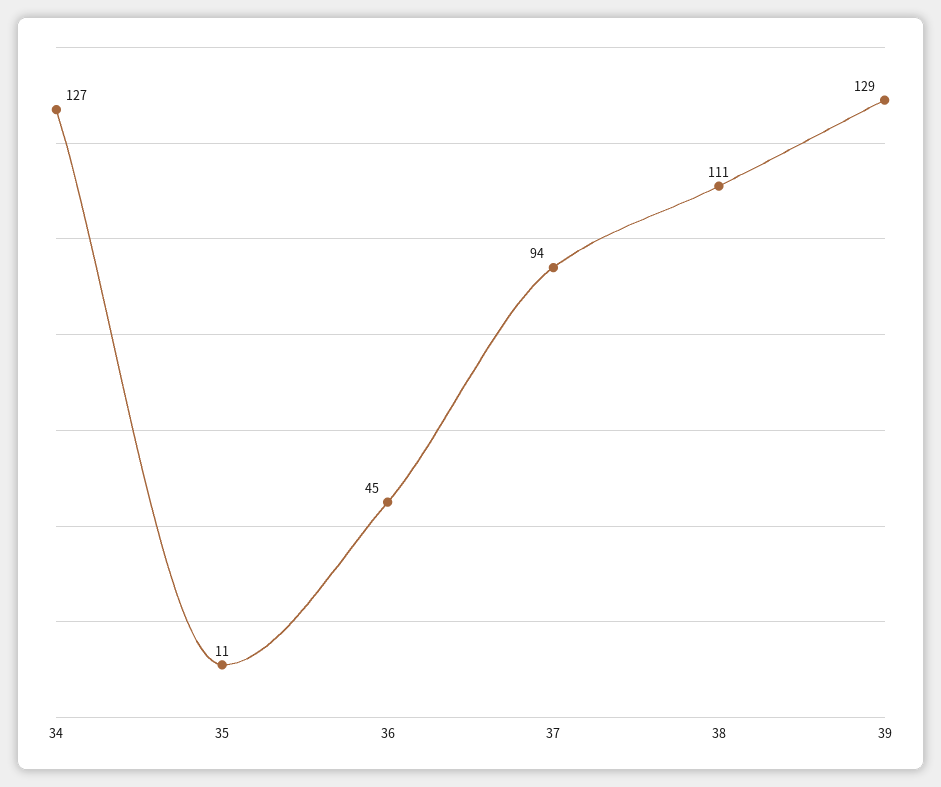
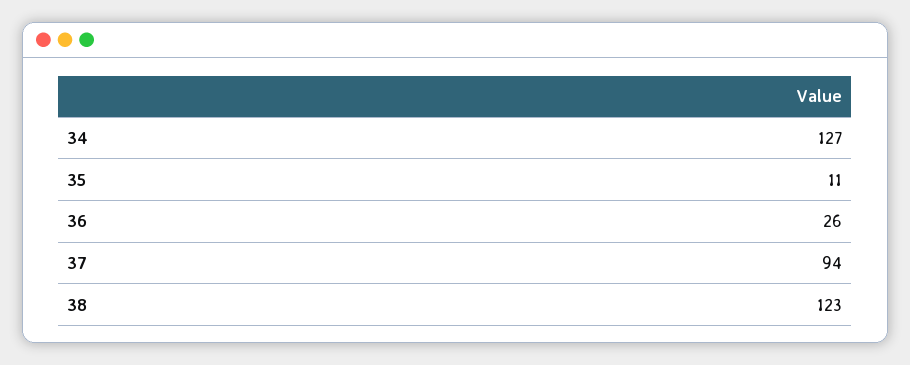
36: 45 -> 26
38: 111 -> 123
39: 129 -> none

